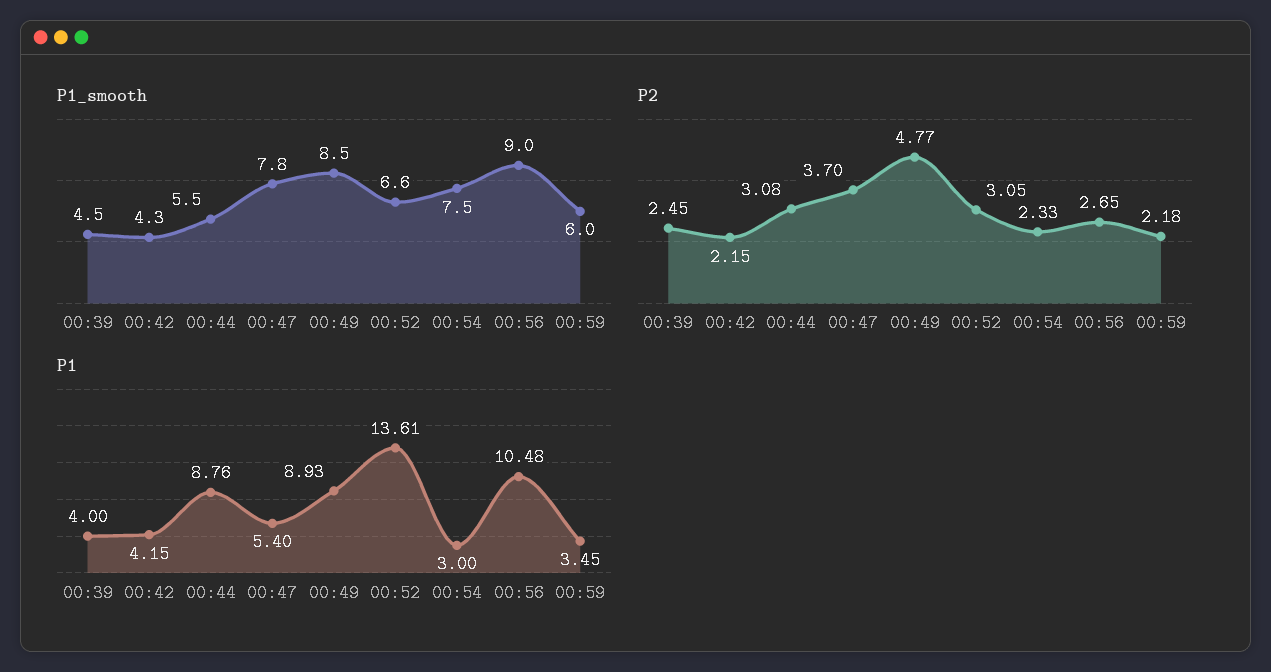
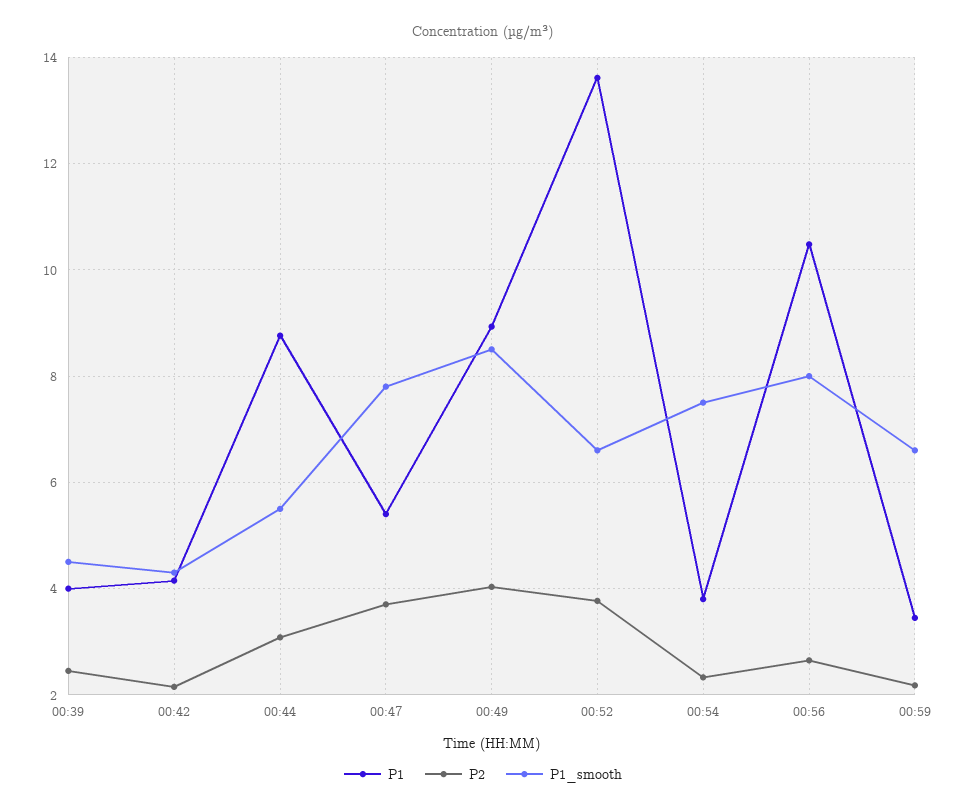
P1_smooth, 00:56: 9 -> 8
P1_smooth, 00:59: 6 -> 6.6
P2, 00:49: 4.77 -> 4
P2, 00:52: 3.05 -> 3.8
P1, 00:54: 3 -> 3.8

